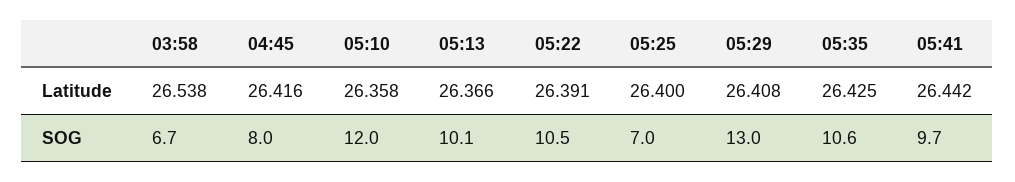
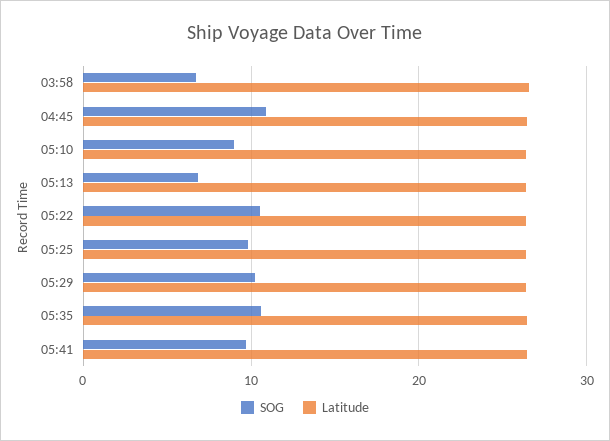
SOG, 04:45: 8 -> 11
SOG, 05:10: 12 -> 9
SOG, 05:13: 10.1 -> 7
SOG, 05:25: 7 -> 10
SOG, 05:29: 13 -> 10

